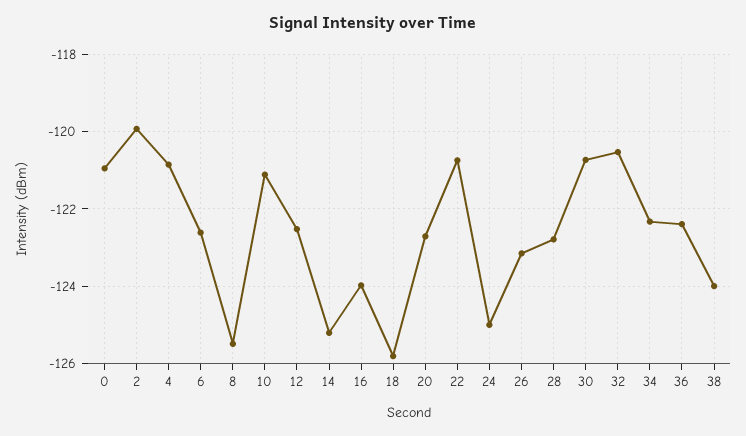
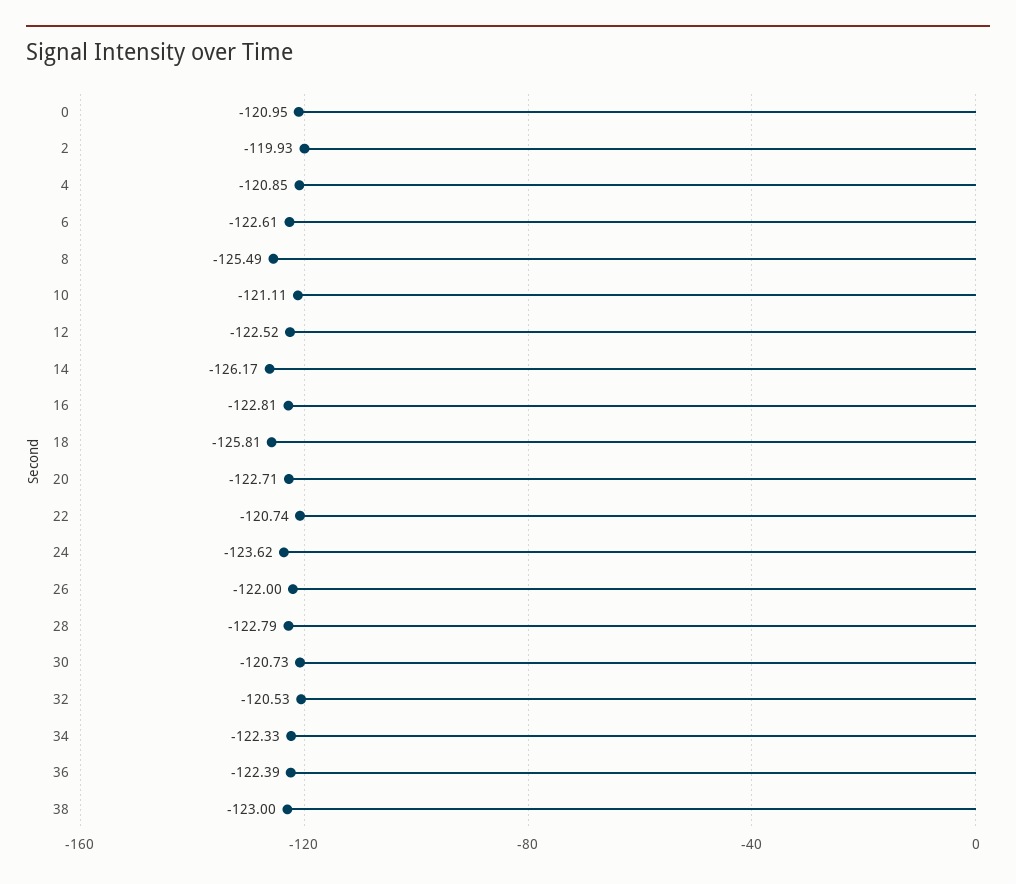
14: -125.2 -> -126.17
16: -124 -> -122.81
24: -125 -> -123.62
26: -123.2 -> -122
38: -124 -> -123

